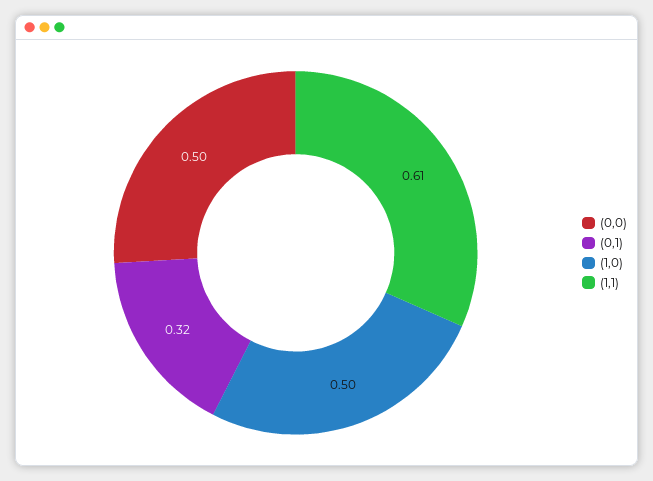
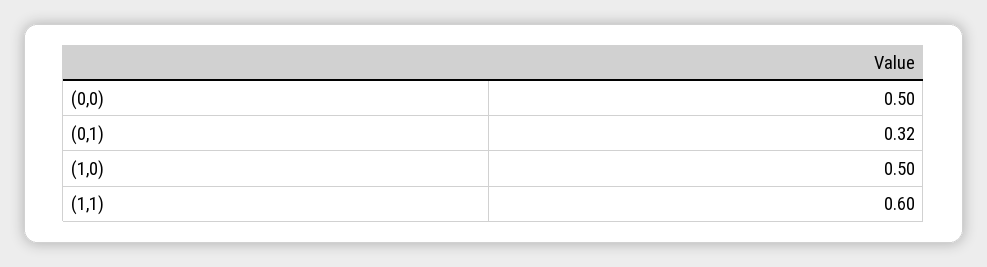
(1,1): 0.61 -> 0.6

